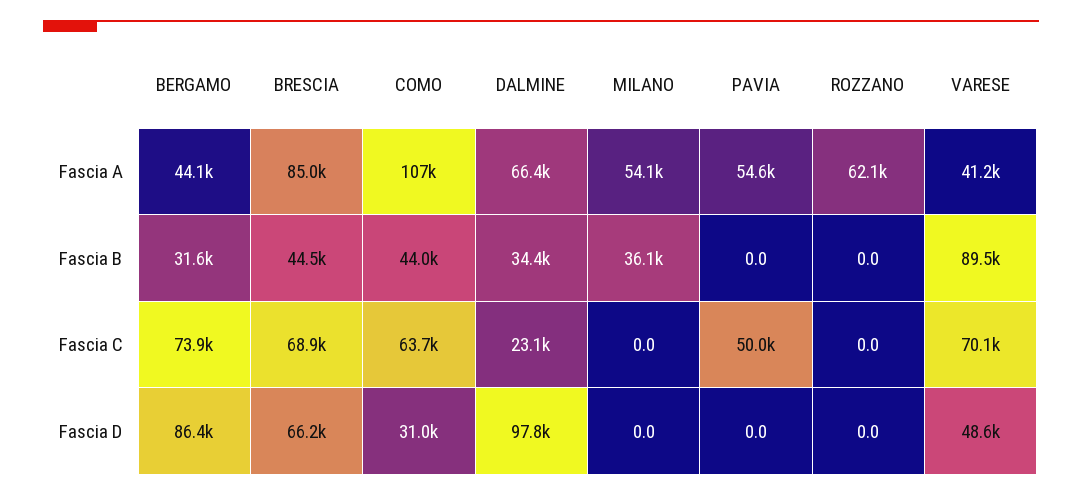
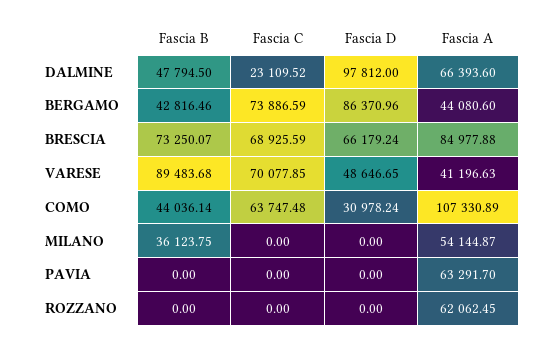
PAVIA, Fascia A: 54600 -> 63291.7
BERGAMO, Fascia B: 31600 -> 42816.46
BRESCIA, Fascia B: 44500 -> 73250.07
DALMINE, Fascia B: 34400 -> 47794.5
PAVIA, Fascia C: 50000 -> 0

